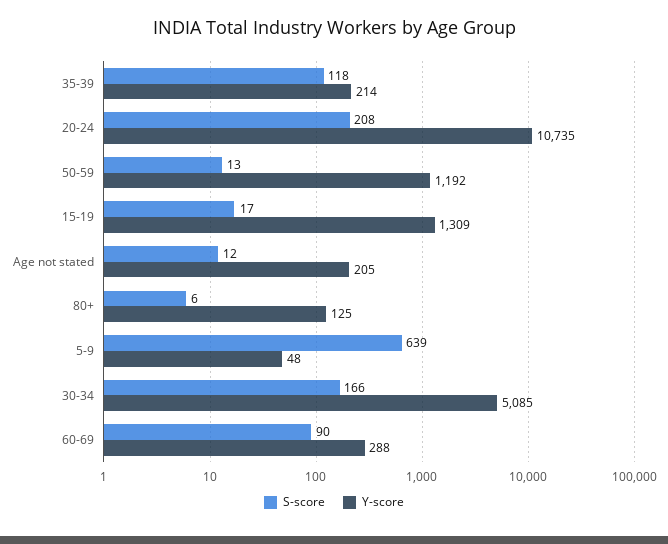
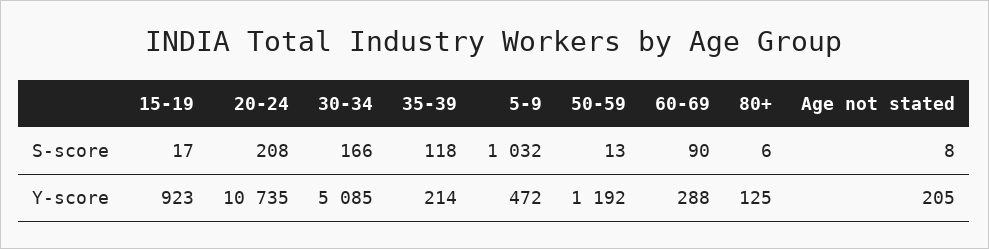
Y-score, 15-19: 1309 -> 923
S-score, Age not stated: 12 -> 8
S-score, 5-9: 639 -> 1032
Y-score, 5-9: 48 -> 472

